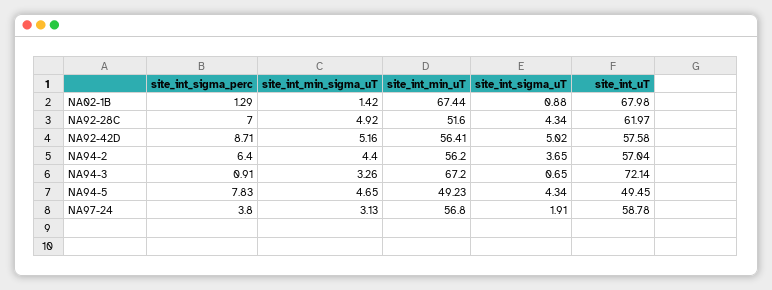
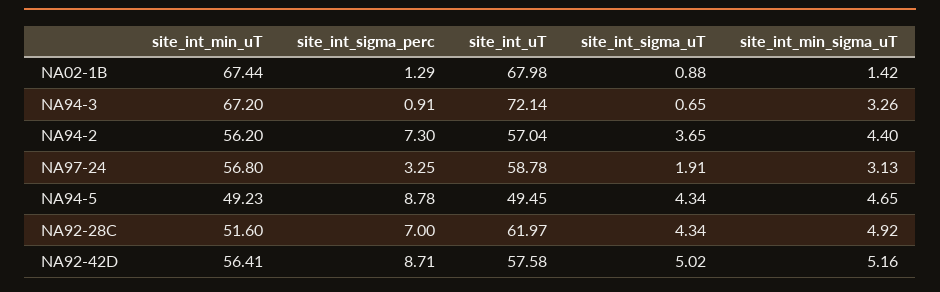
site_int_sigma_perc, NA94-2: 6.4 -> 7.3
site_int_sigma_perc, NA94-5: 7.83 -> 8.78
site_int_sigma_perc, NA97-24: 3.8 -> 3.25

